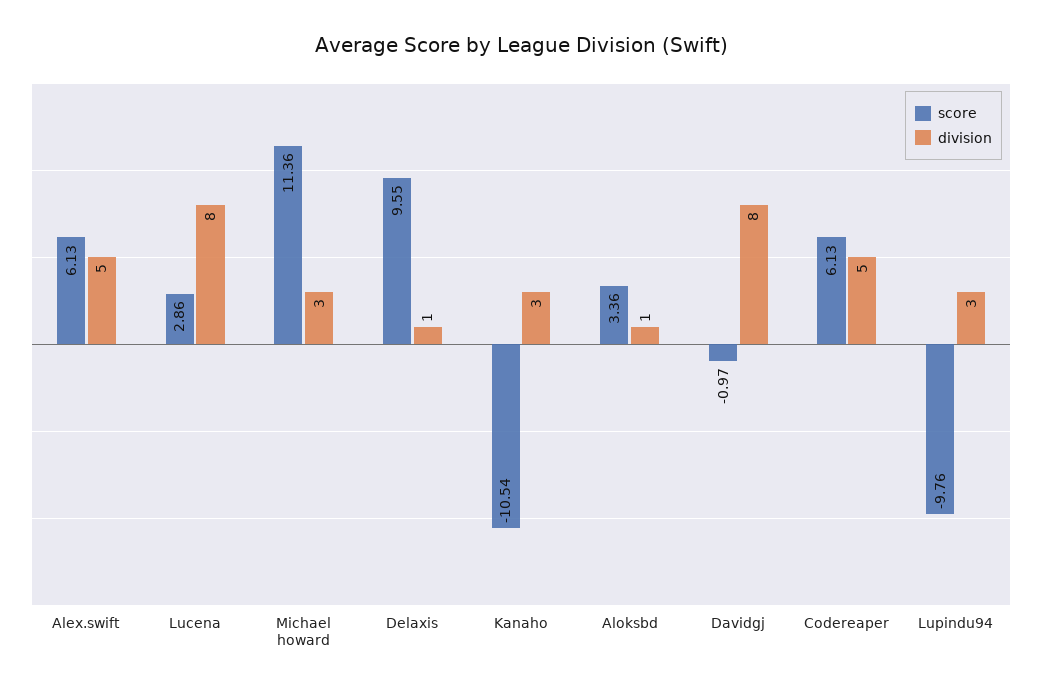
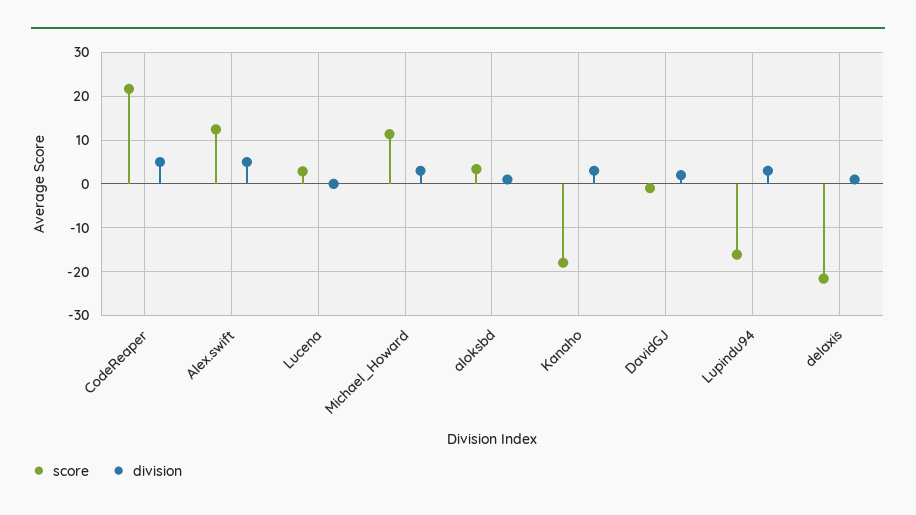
score, Alex.swift: 6.13 -> 12
division, Lucena: 8 -> 0
score, Delaxis: 9.55 -> -22
score, Kanaho: -10.54 -> -18
division, Davidgj: 8 -> 2
score, Codereaper: 6.13 -> 22
score, Lupindu94: -9.76 -> -16

